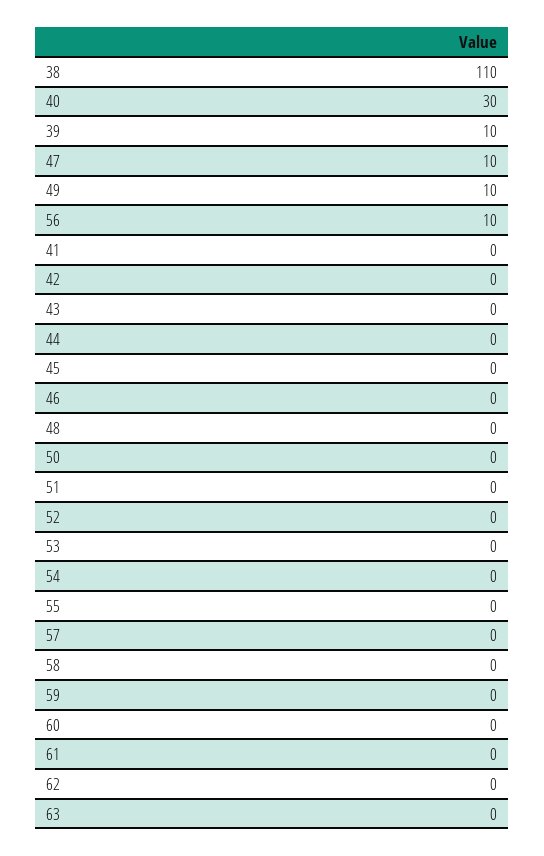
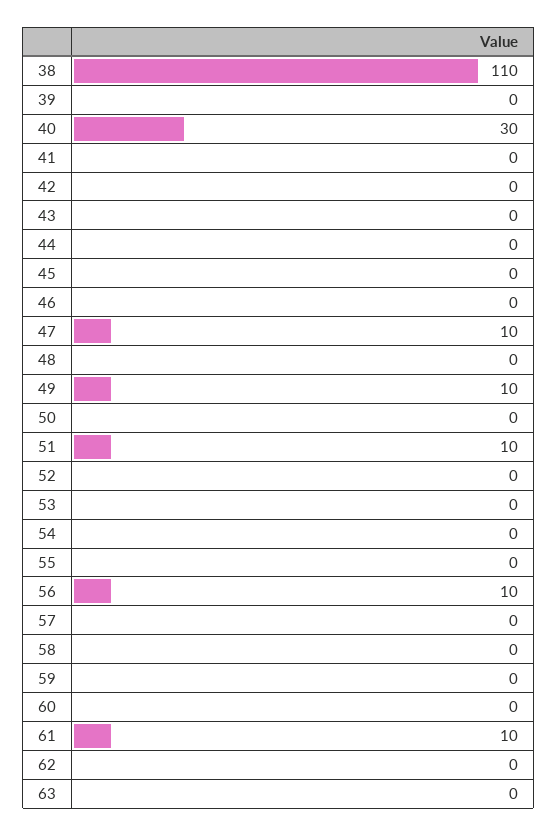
39: 10 -> 0
51: 0 -> 10
61: 0 -> 10

